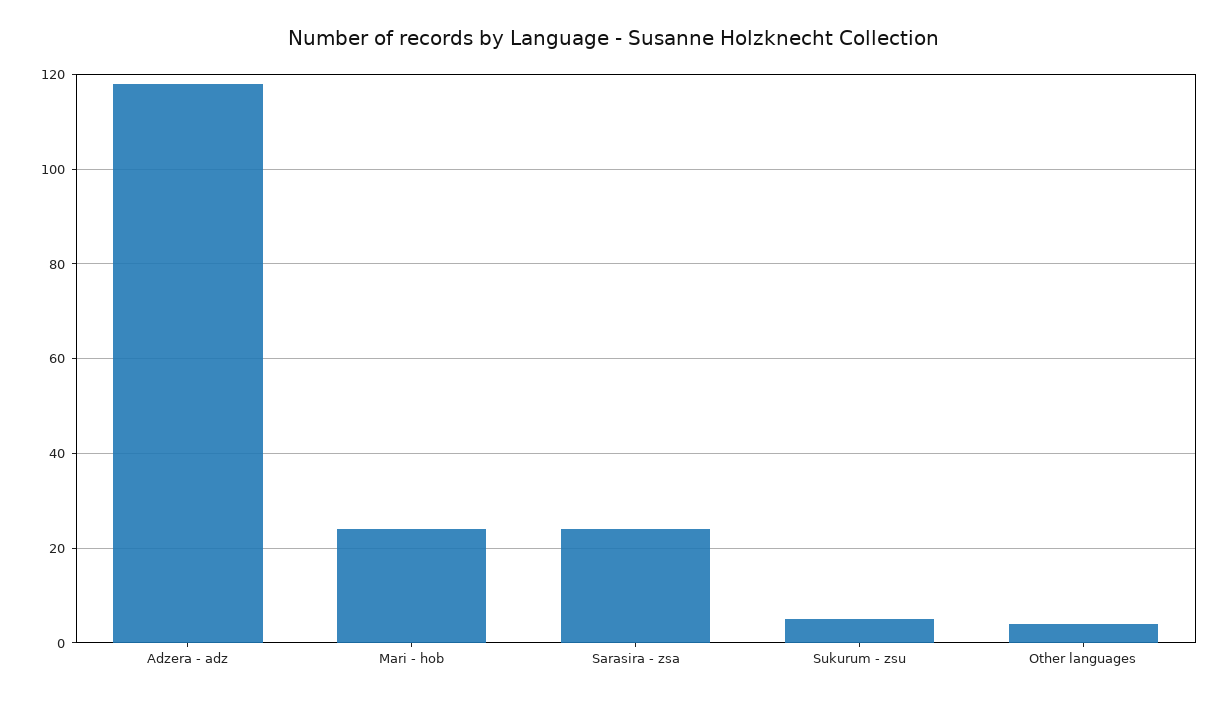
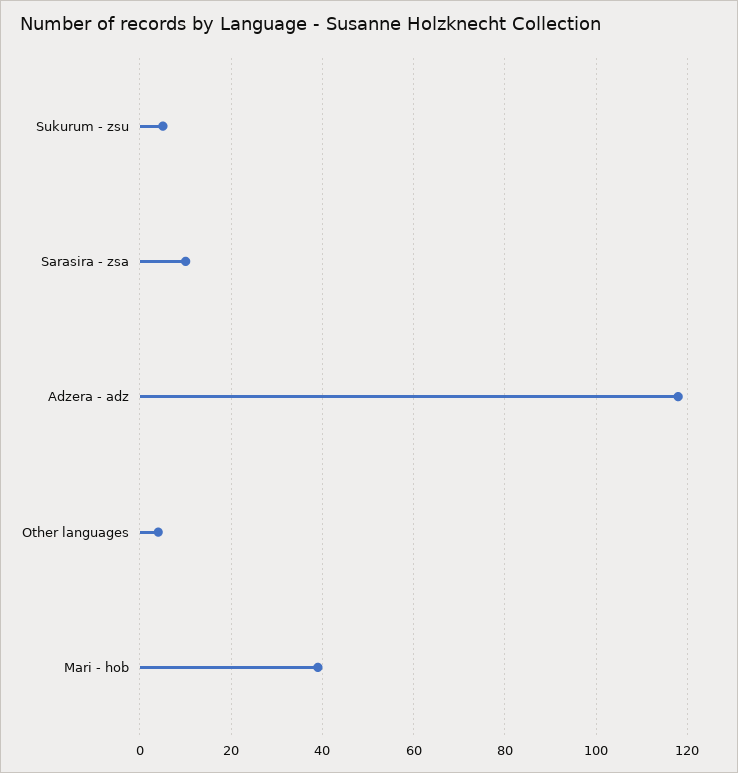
Mari - hob: 25 -> 40
Sarasira - zsa: 25 -> 10

